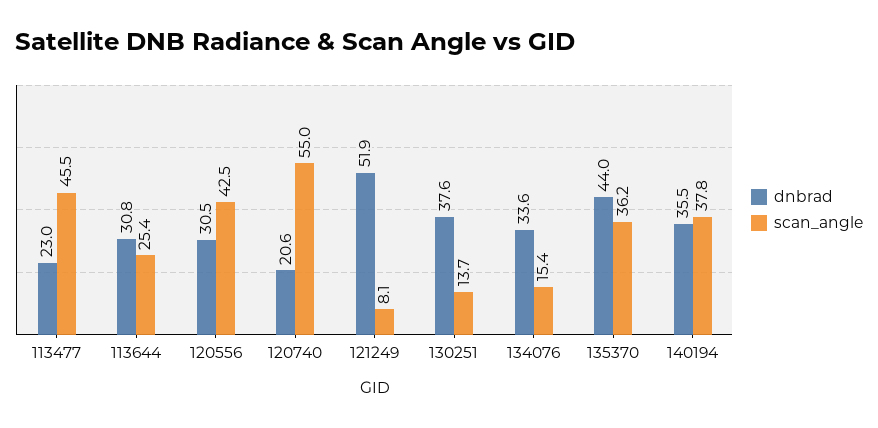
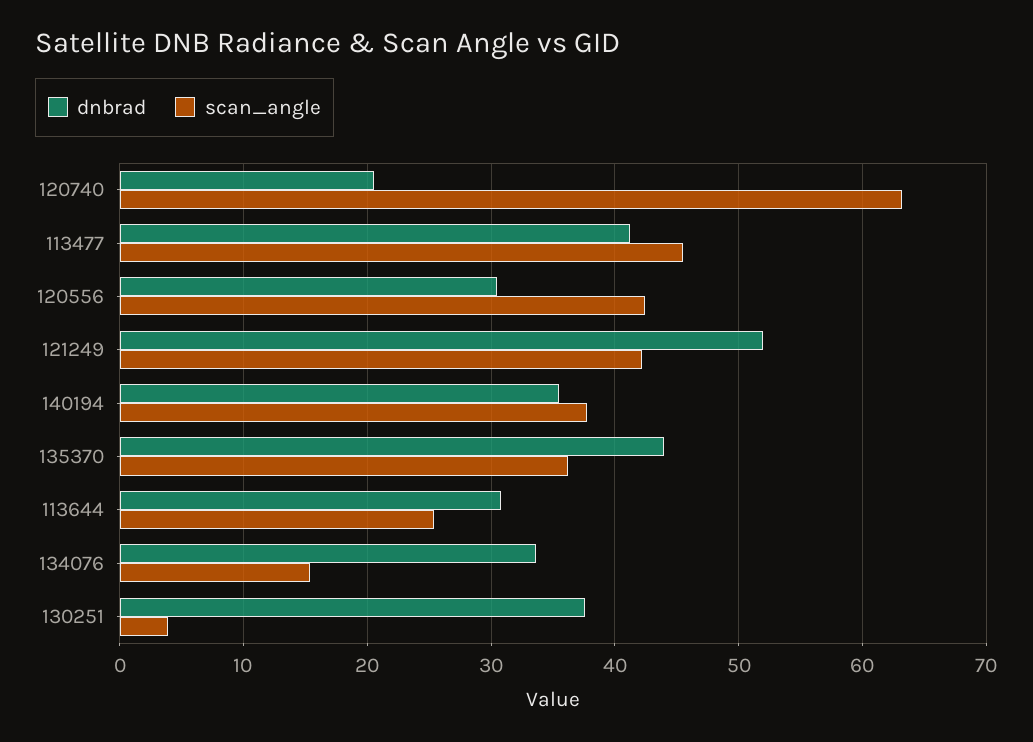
dnbrad, 113477: 23 -> 41
scan_angle, 120740: 55 -> 63
scan_angle, 121249: 8.1 -> 42
scan_angle, 130251: 13.7 -> 4

